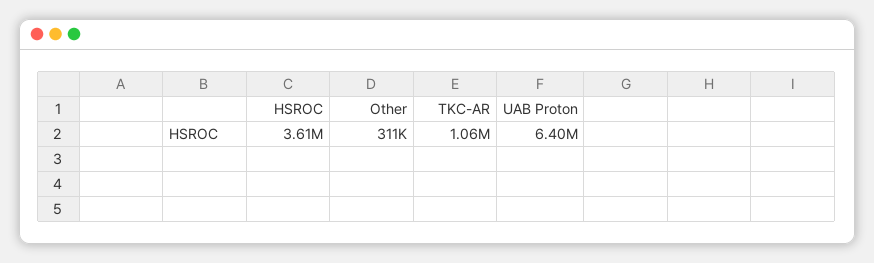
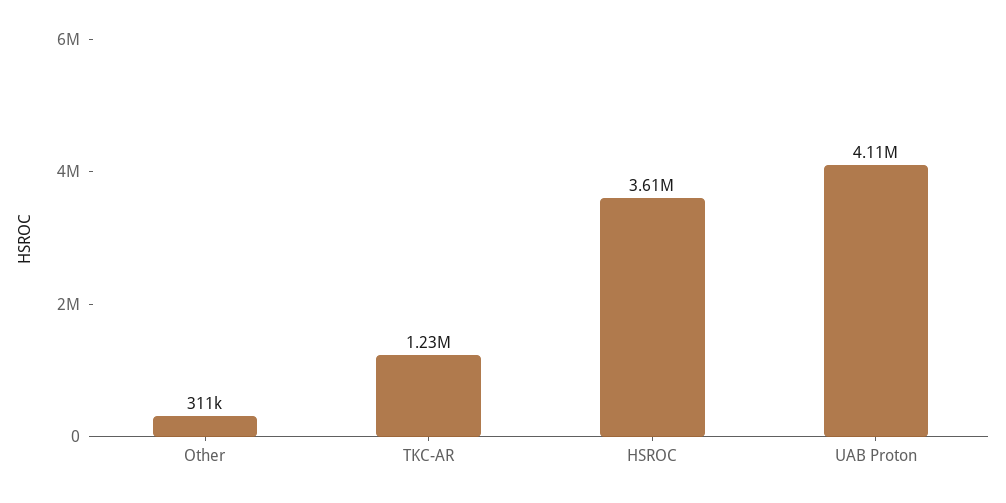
TKC-AR: 1060000 -> 1230000
UAB Proton: 6400000 -> 4110000

